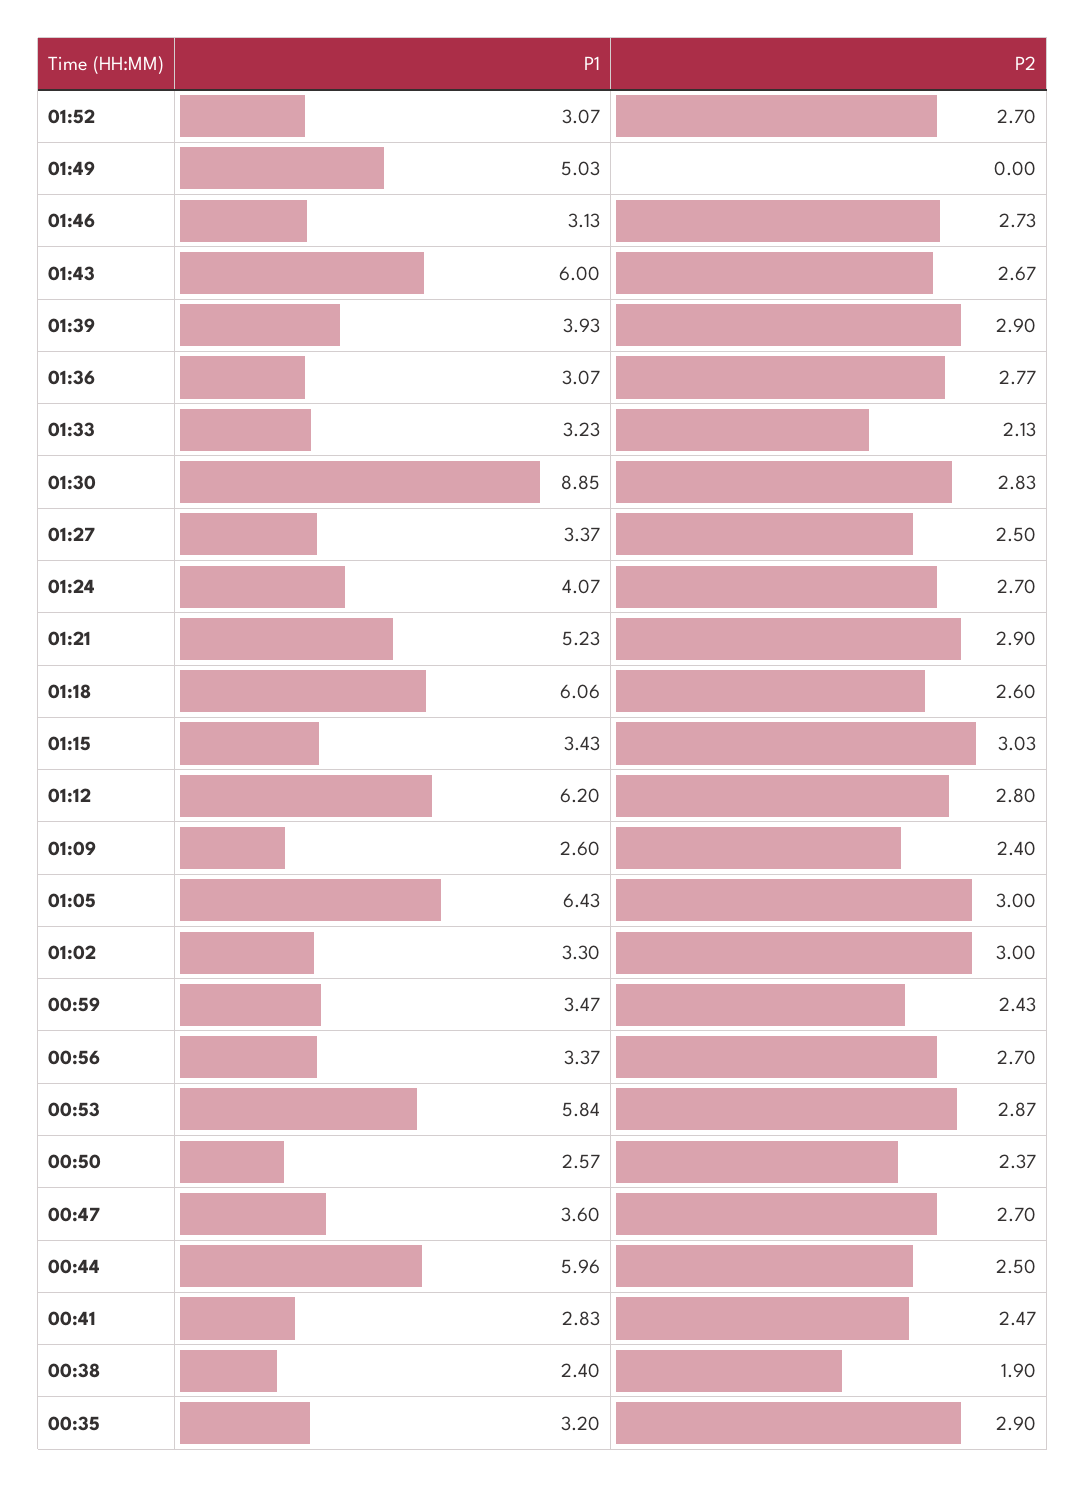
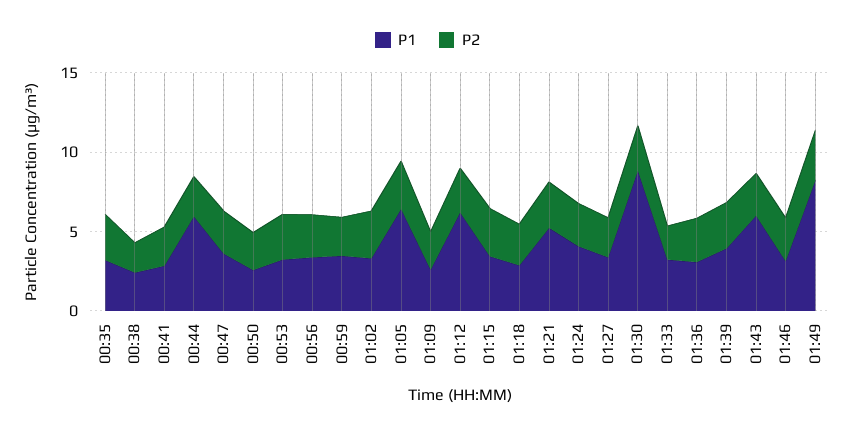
P1, 01:52: 3.07 -> none
P2, 01:52: 2.7 -> none
P1, 01:49: 5.03 -> 8
P2, 01:49: 0 -> 3
P1, 01:18: 6.06 -> 3
P1, 00:53: 5.84 -> 3

